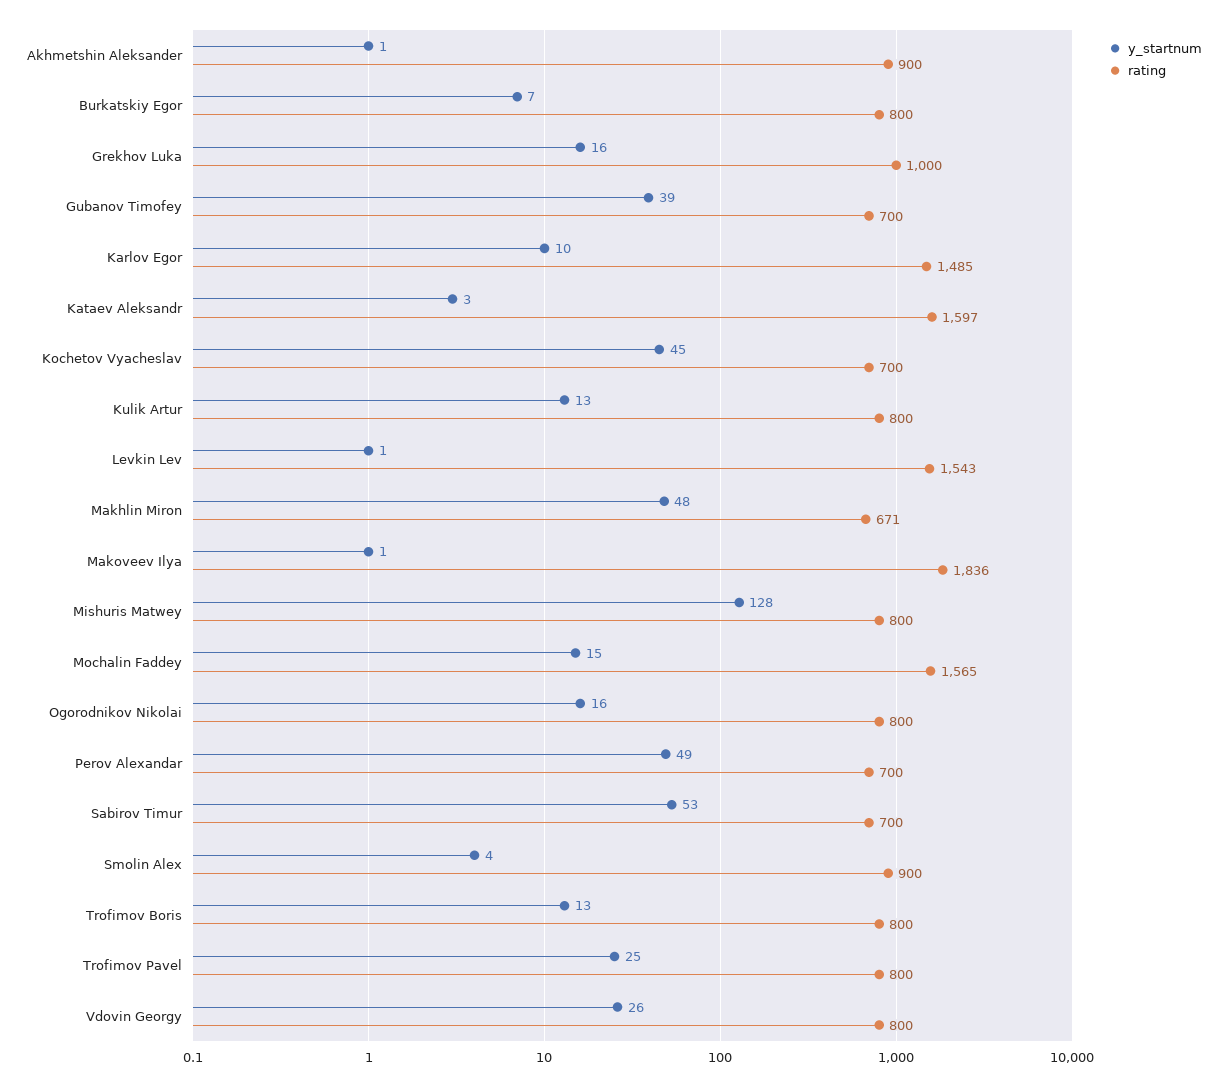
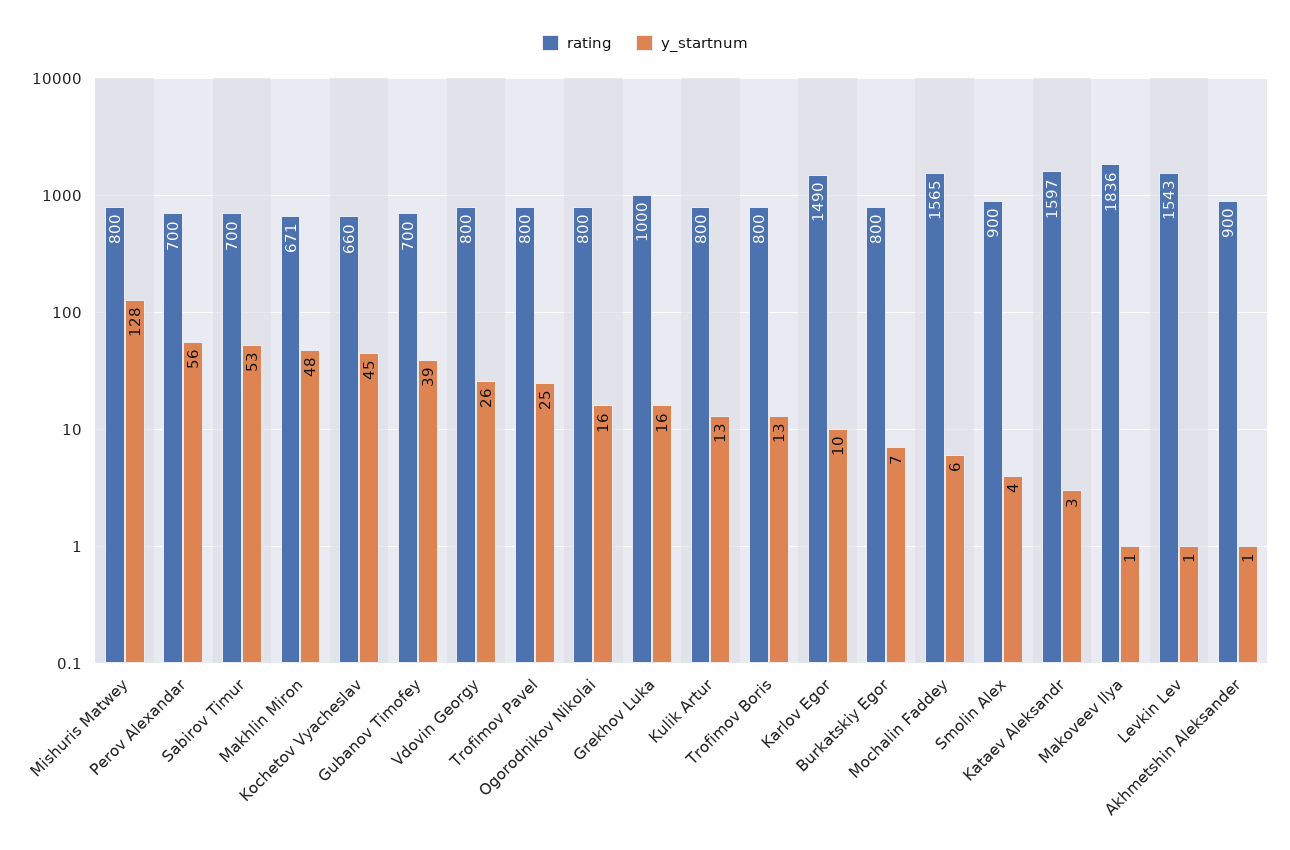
rating, Karlov Egor: 1485 -> 1490
rating, Kochetov Vyacheslav: 700 -> 660
y_startnum, Mochalin Faddey: 15 -> 6
y_startnum, Perov Alexandar: 49 -> 56

